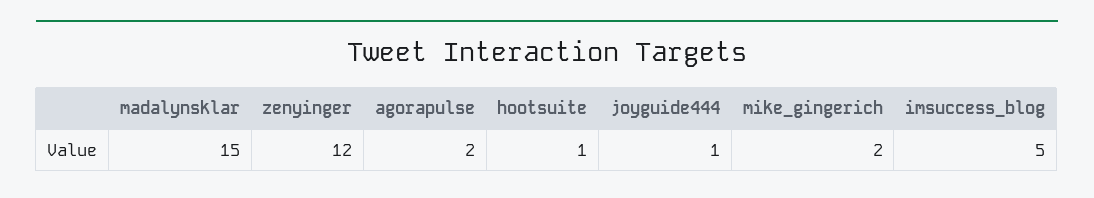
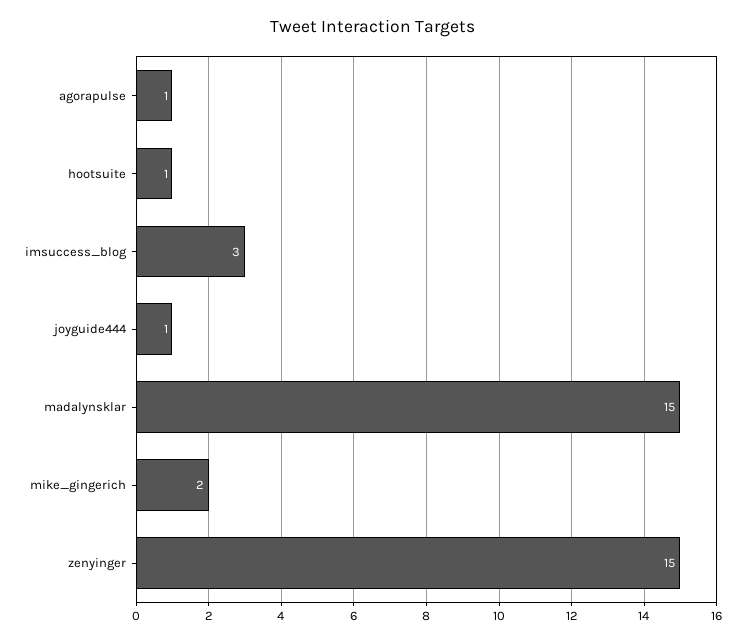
zenyinger: 12 -> 15
agorapulse: 2 -> 1
imsuccess_blog: 5 -> 3

